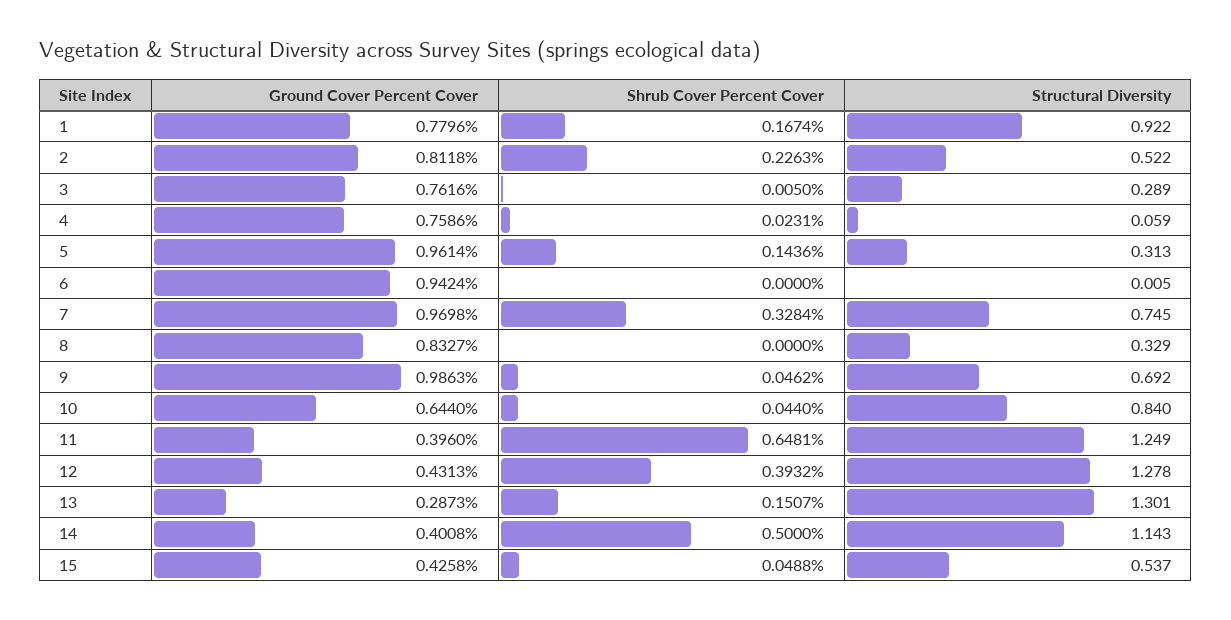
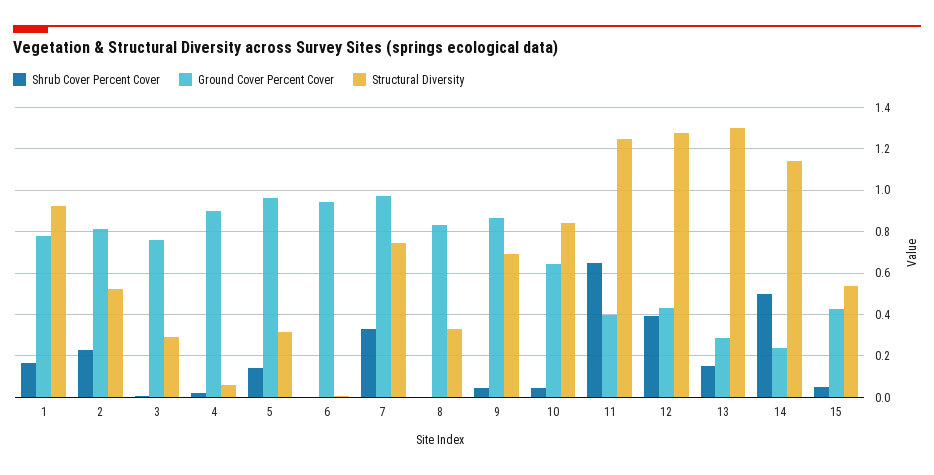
Ground Cover Percent Cover, 4: 0.7586 -> 0.9
Ground Cover Percent Cover, 9: 0.9863 -> 0.85
Ground Cover Percent Cover, 14: 0.4008 -> 0.25

